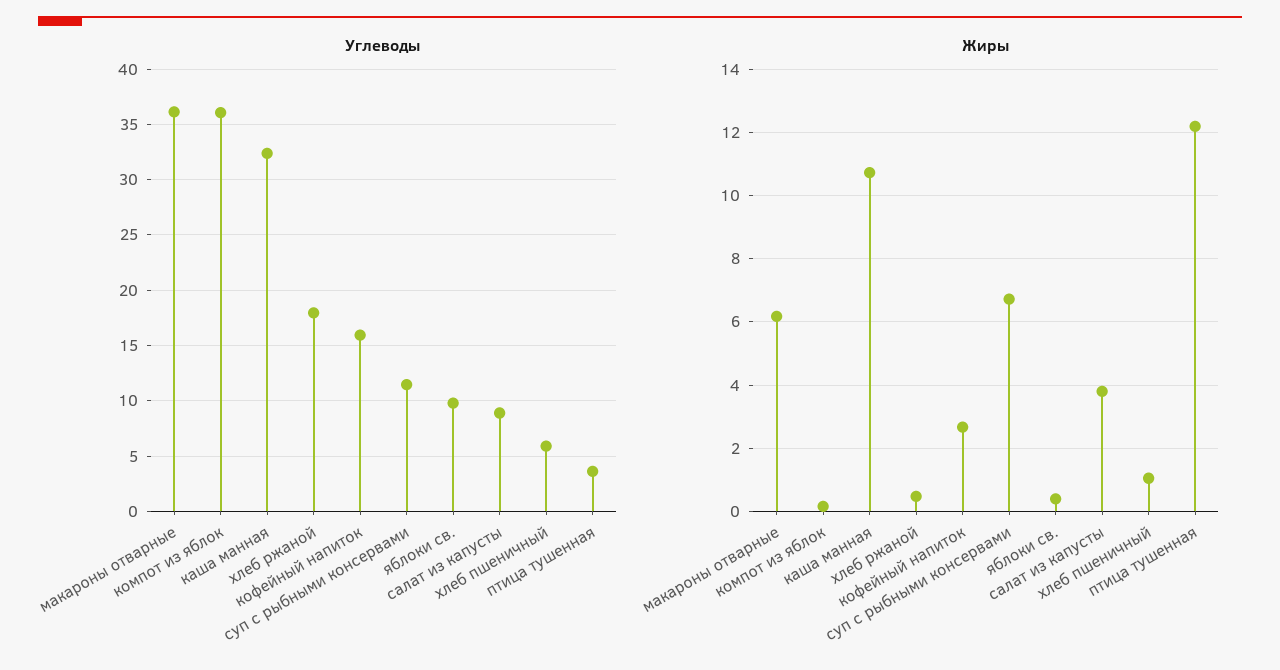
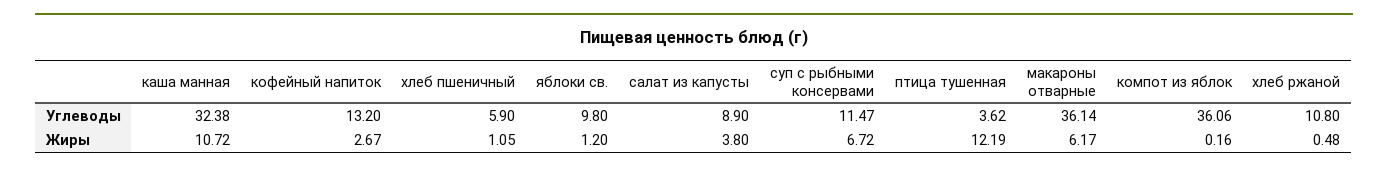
Углеводы, хлеб ржаной: 18 -> 10.8
Углеводы, кофейный напиток: 16 -> 13.2
Жиры, яблоки св.: 0.4 -> 1.2

